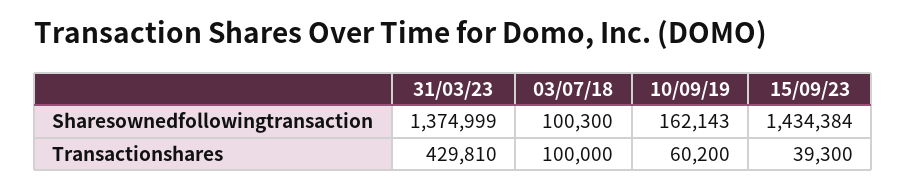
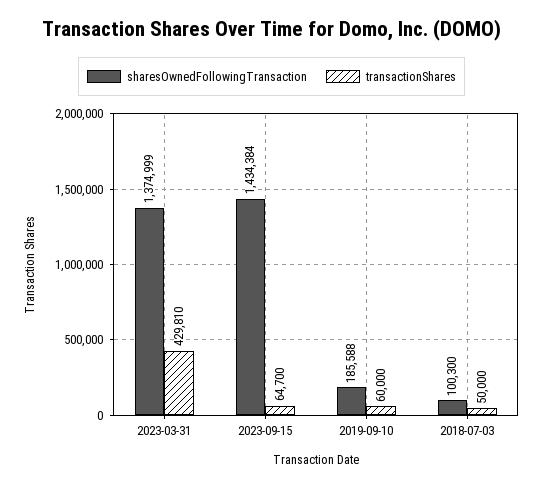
Sharesownedfollowingtransaction, 10/09/19: 162143 -> 185588
Transactionshares, 03/07/18: 100000 -> 50000
Transactionshares, 10/09/19: 60200 -> 60000
Transactionshares, 15/09/23: 39300 -> 64700

